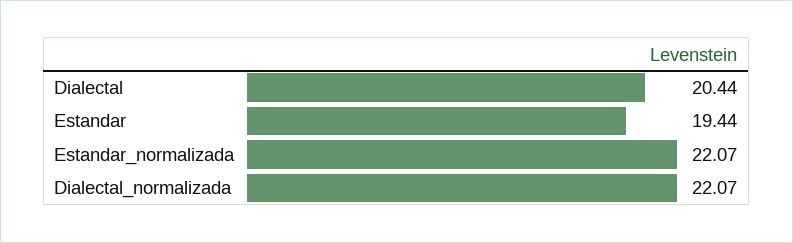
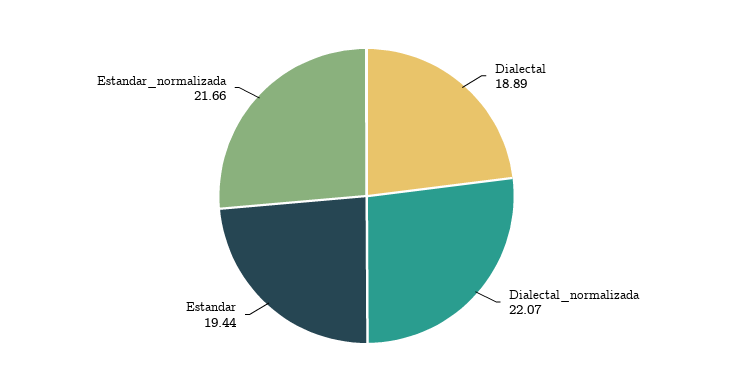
Dialectal: 20.44 -> 18.89
Estandar_normalizada: 22.07 -> 21.66

